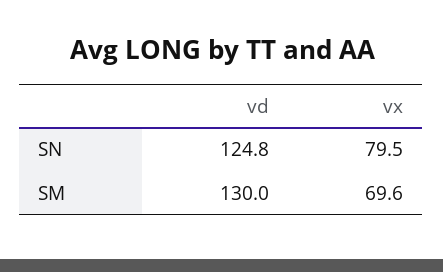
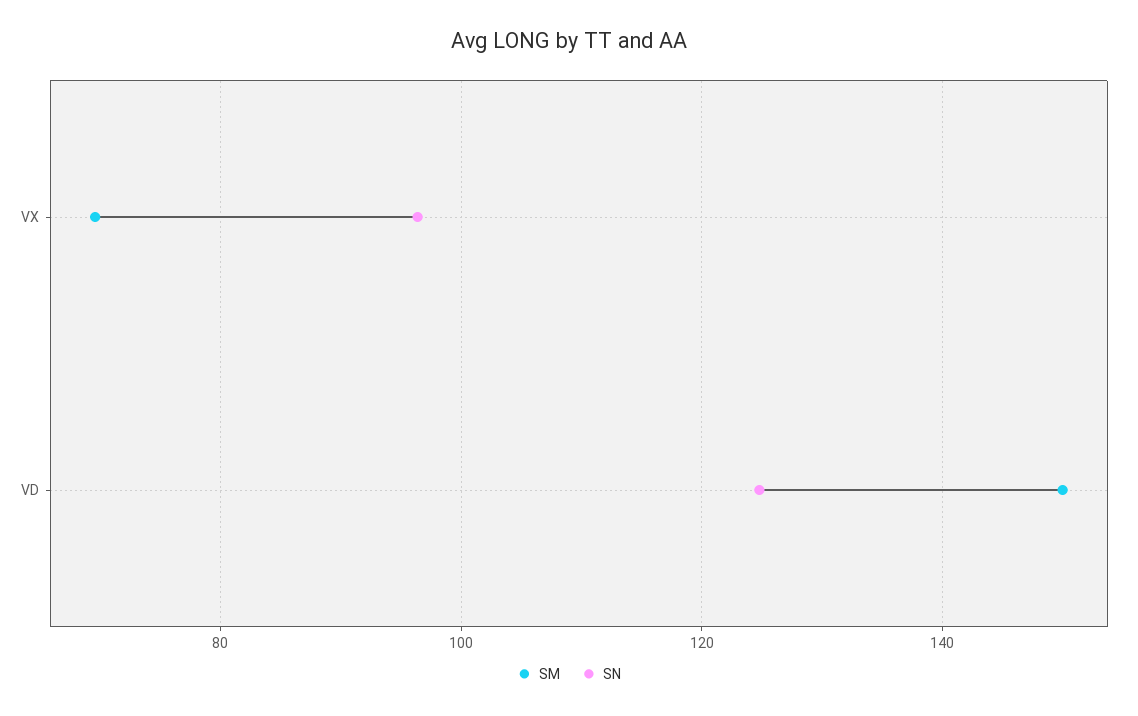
SN, vx: 79.5 -> 96
SM, vd: 130 -> 150

